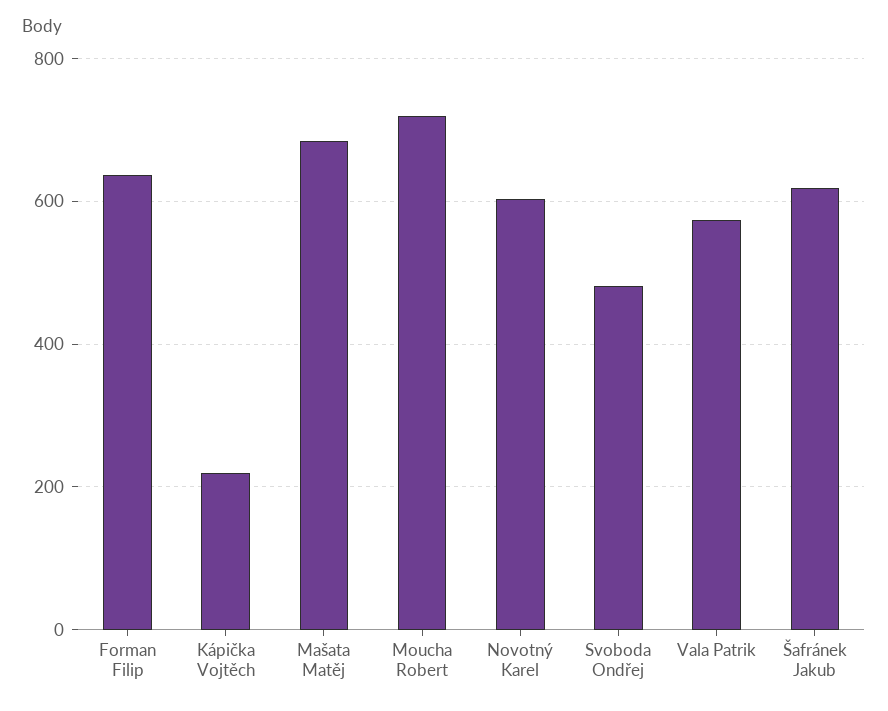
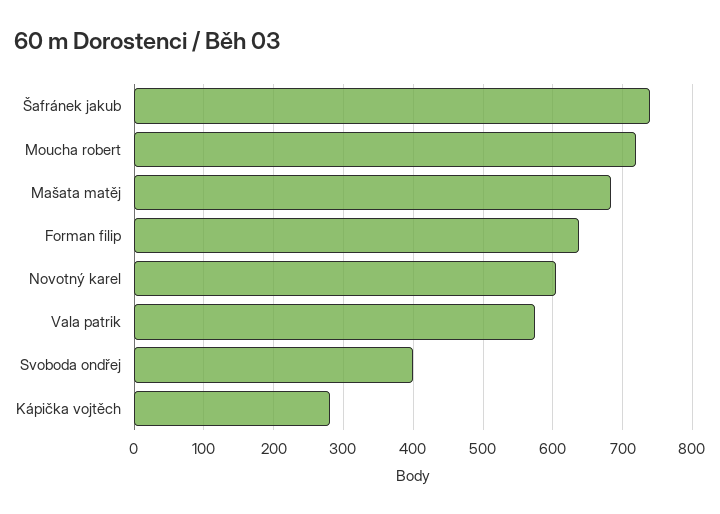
Kápička Vojtěch: 220 -> 280
Svoboda Ondřej: 480 -> 400
Šafránek Jakub: 620 -> 740

